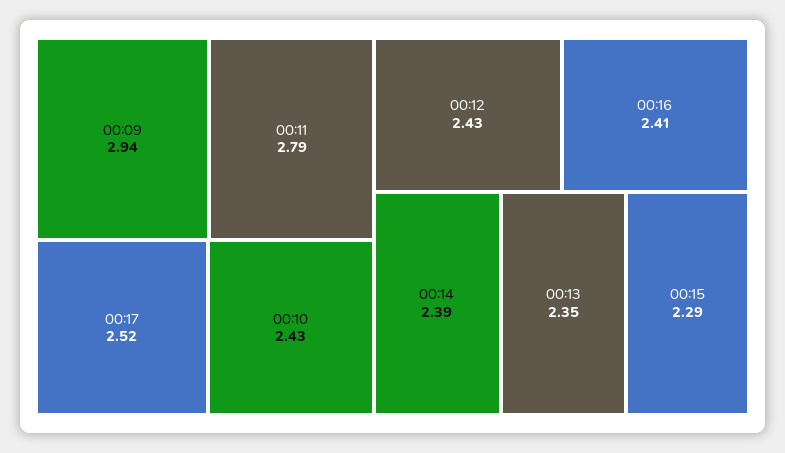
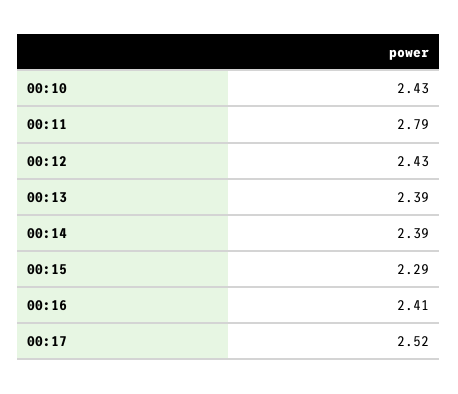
00:09: 2.94 -> none
00:13: 2.35 -> 2.39

